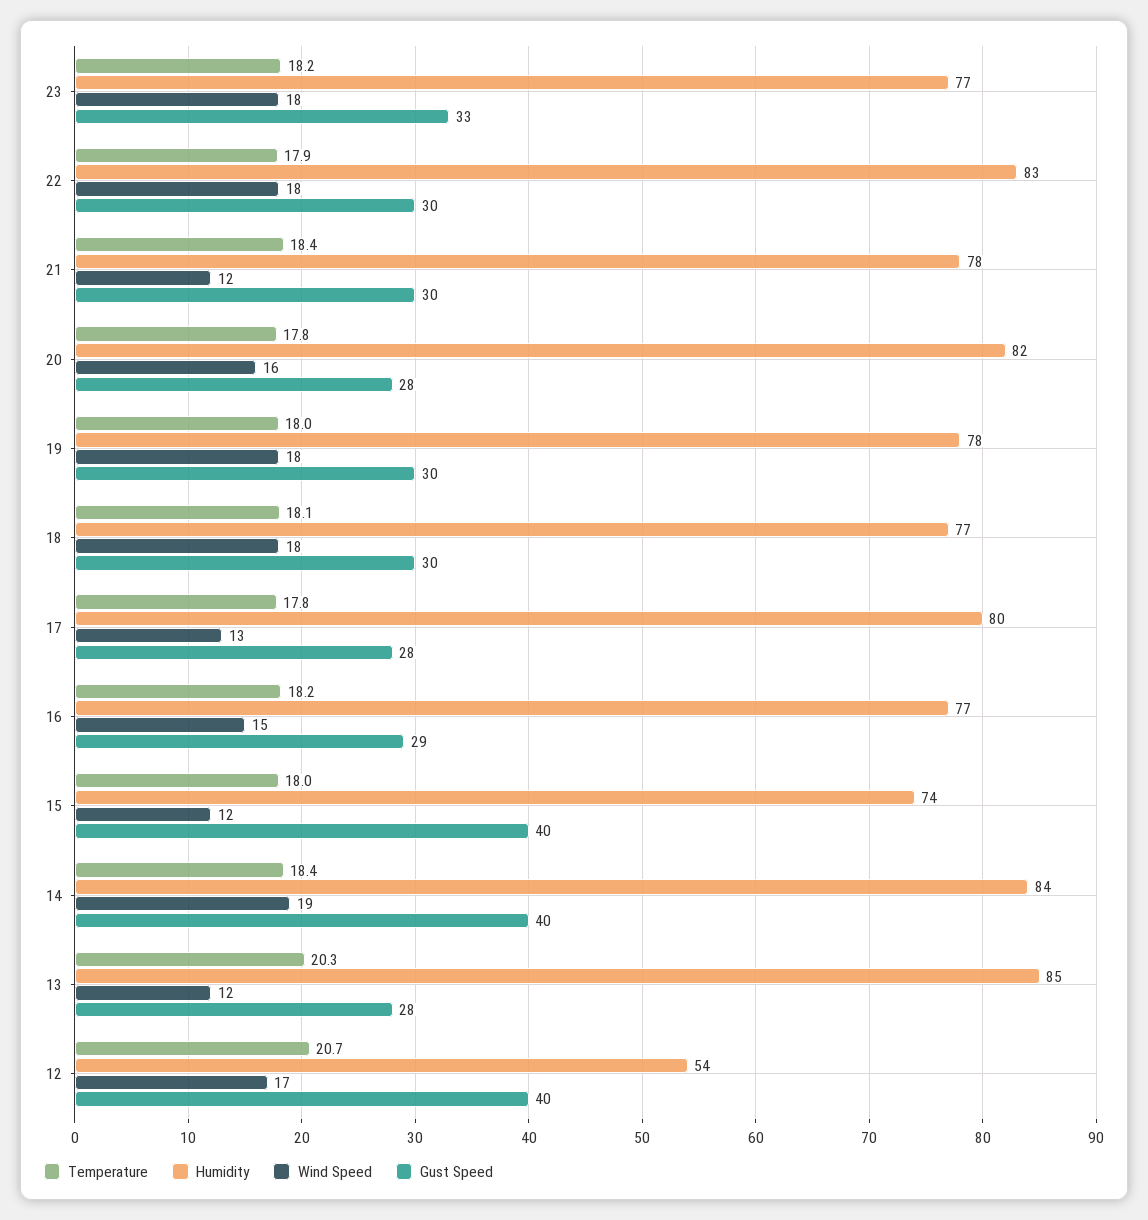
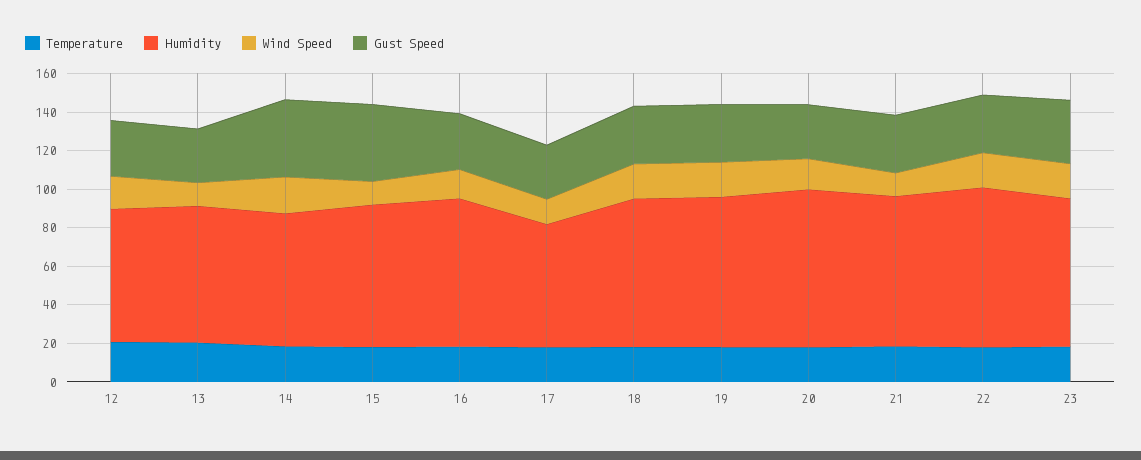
Humidity, 17: 80 -> 65
Humidity, 14: 84 -> 70
Humidity, 13: 85 -> 70
Humidity, 12: 54 -> 70
Gust Speed, 12: 40 -> 30

